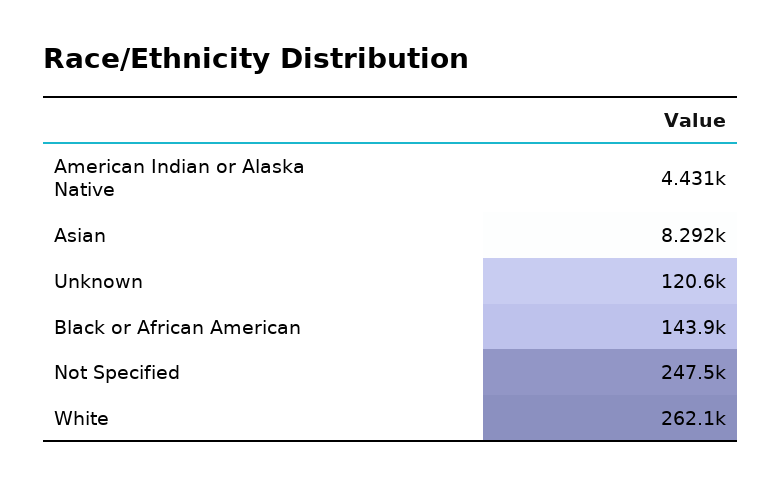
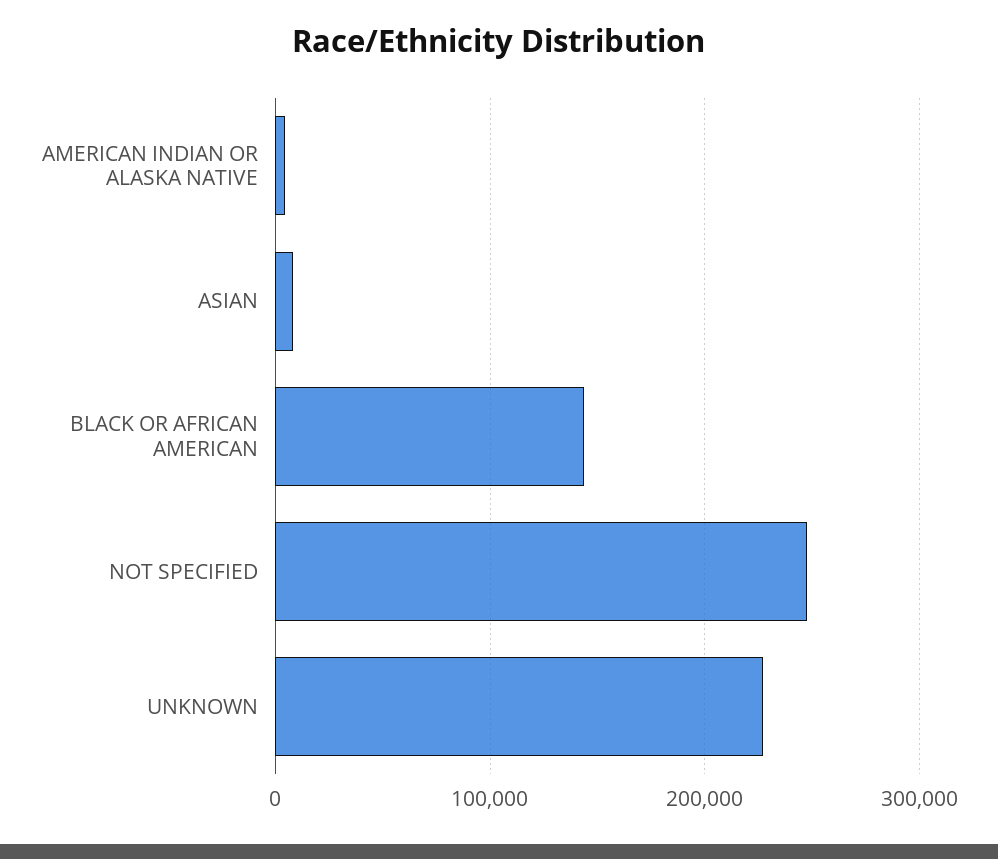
Unknown: 120600 -> 230000
White: 262100 -> none

